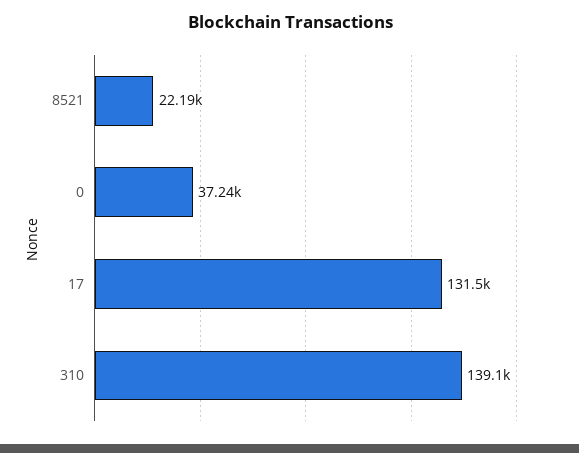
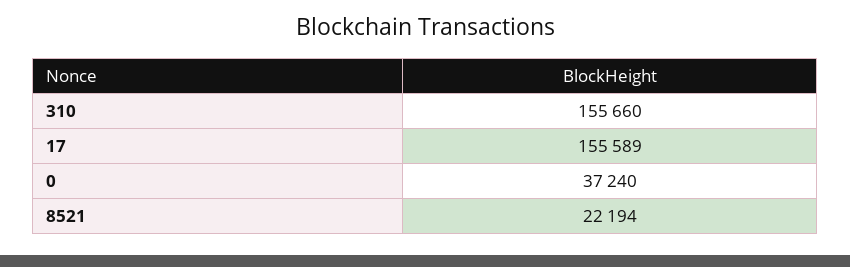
17: 131500 -> 155589
310: 139100 -> 155660

